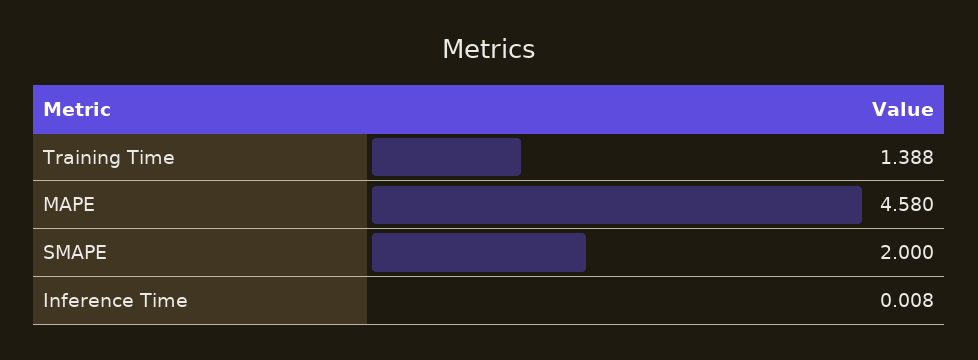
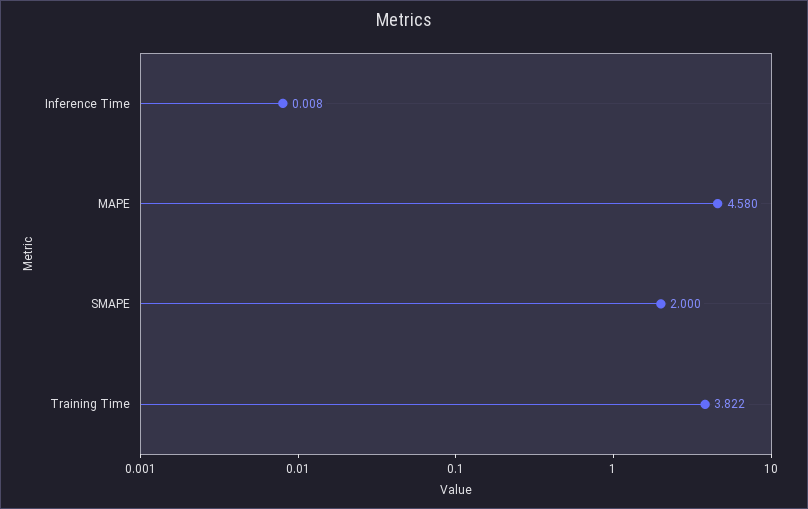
Training Time: 1.388 -> 3.822

